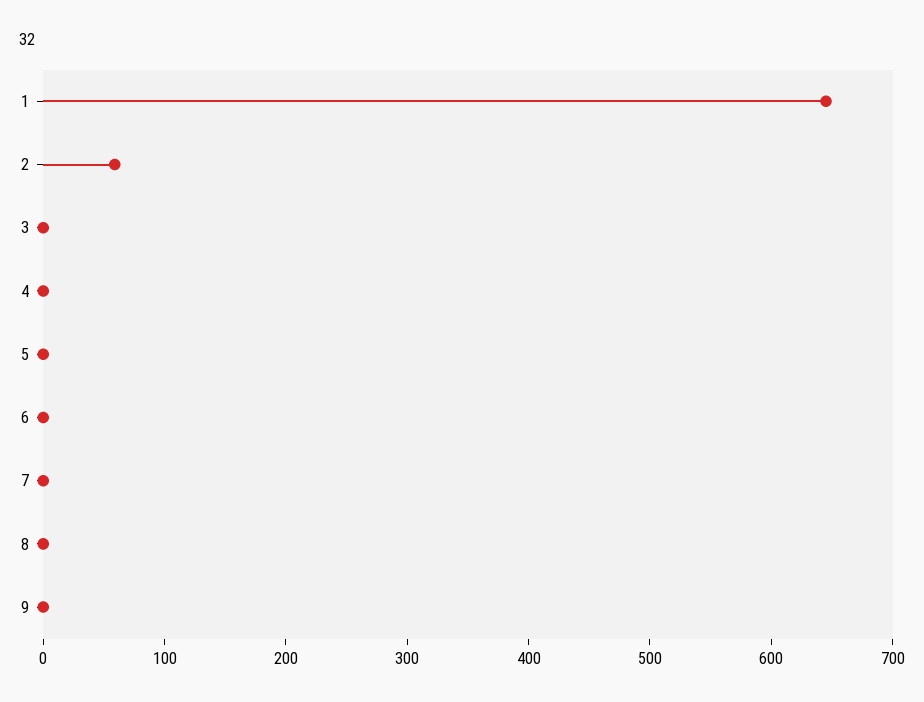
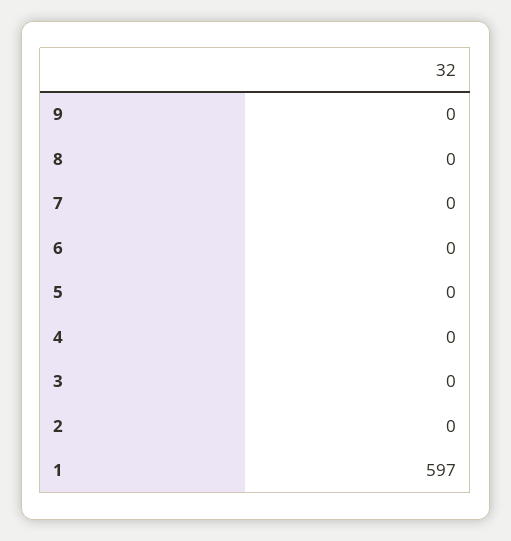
1: 640 -> 597
2: 60 -> 0

